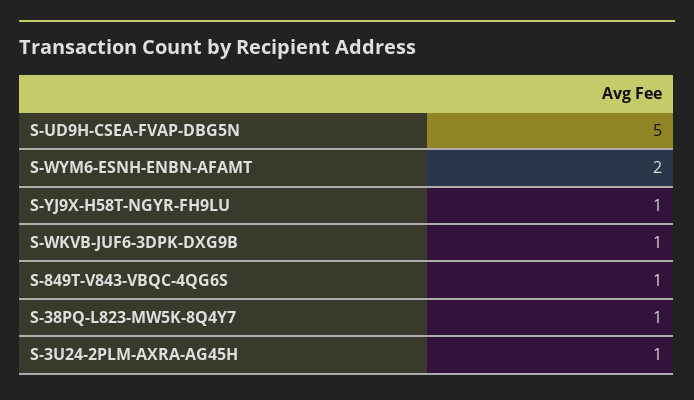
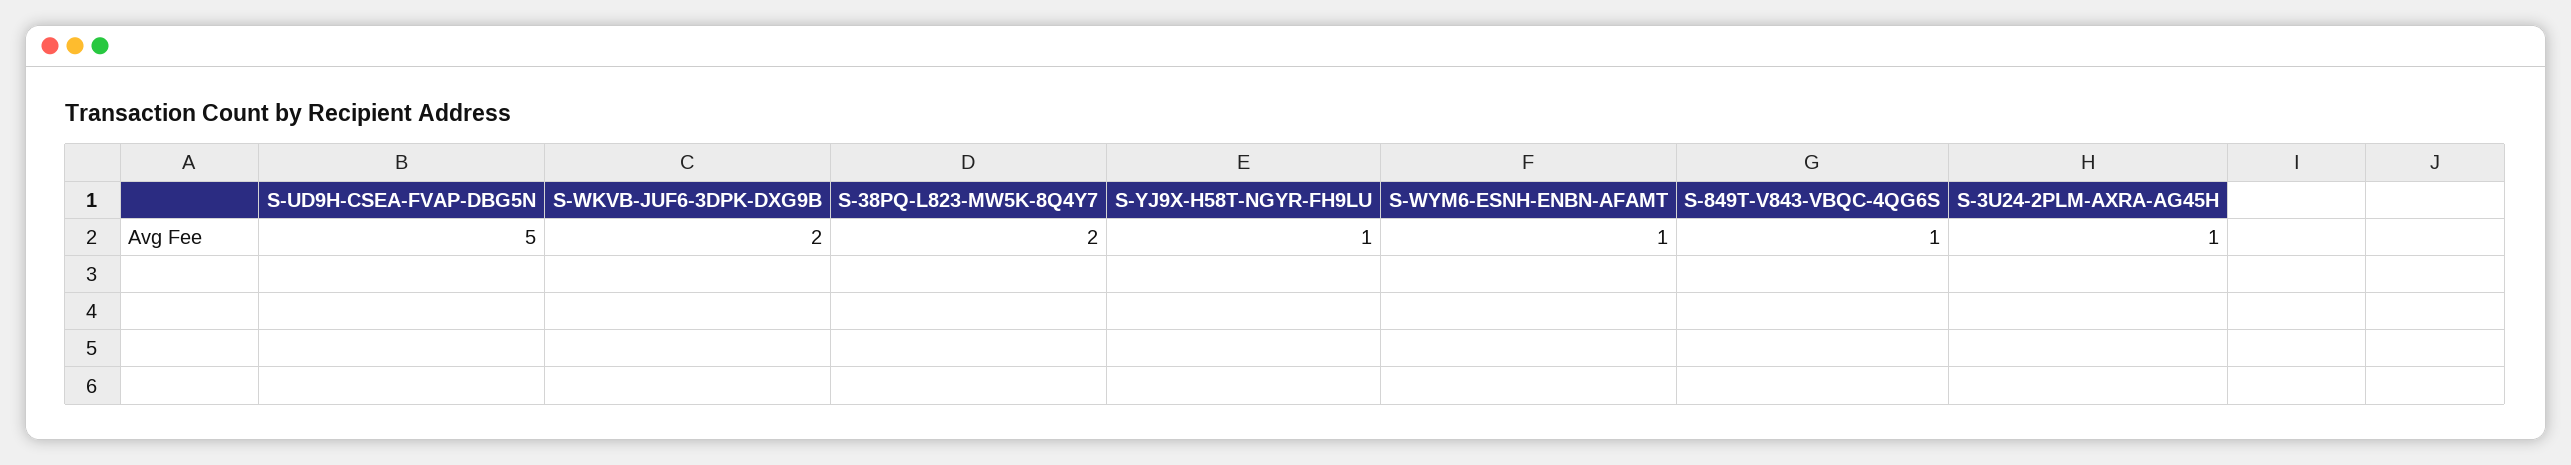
S-WYM6-ESNH-ENBN-AFAMT: 2 -> 1
S-WKVB-JUF6-3DPK-DXG9B: 1 -> 2
S-38PQ-L823-MW5K-8Q4Y7: 1 -> 2

